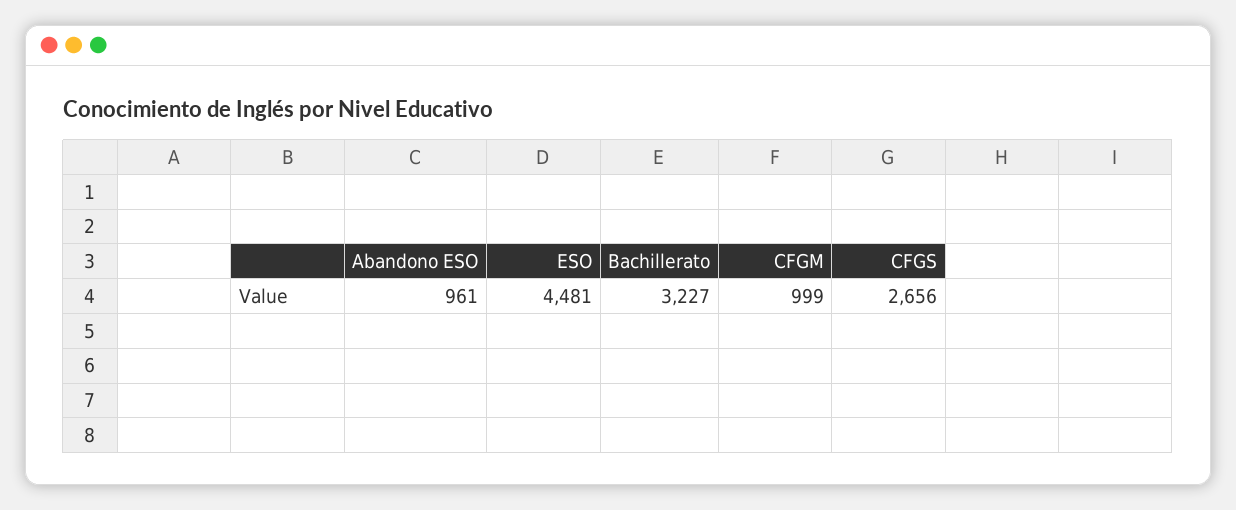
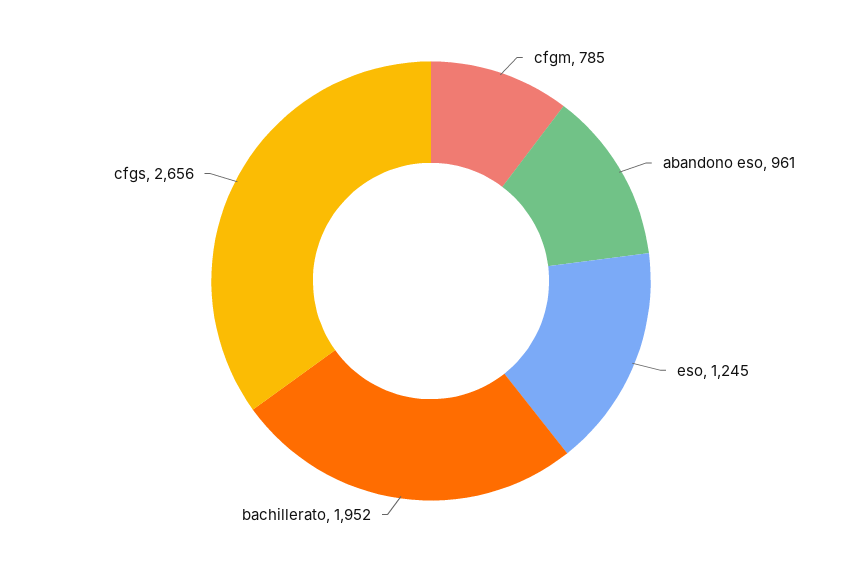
ESO: 4481 -> 1245
Bachillerato: 3227 -> 1952
CFGM: 999 -> 785

